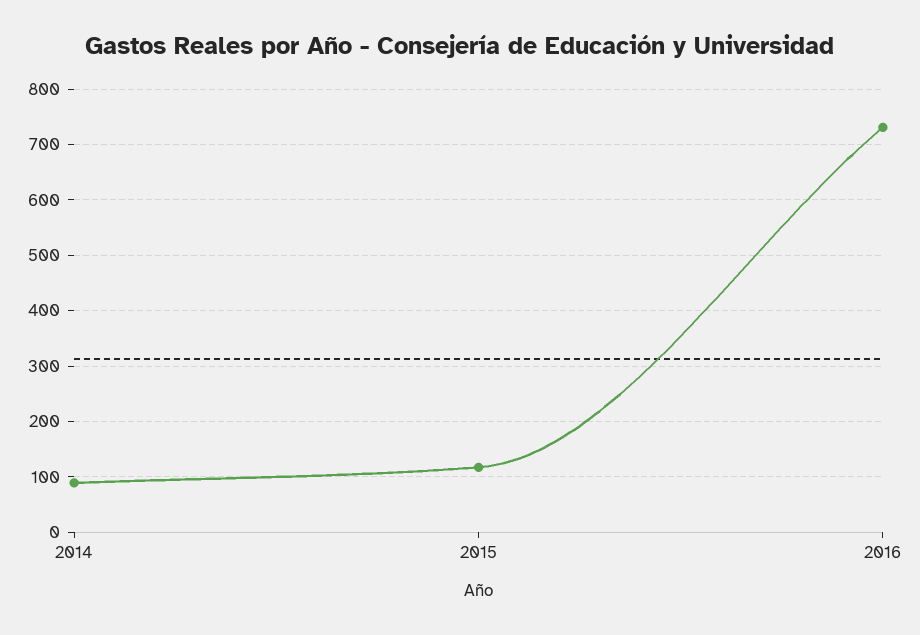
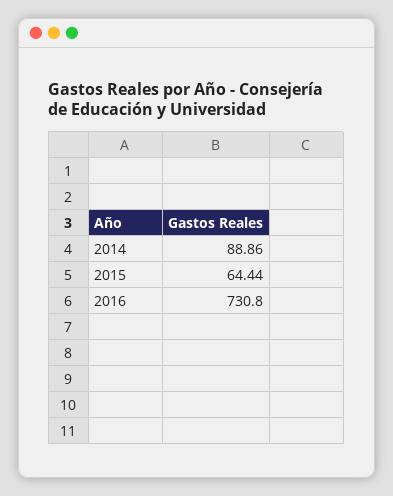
2015: 120 -> 64.44

